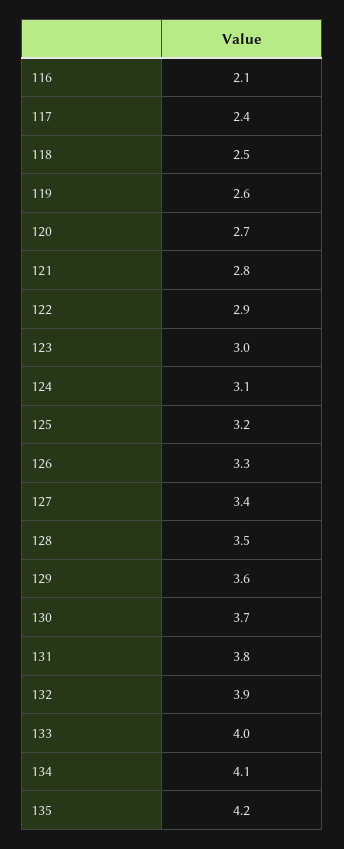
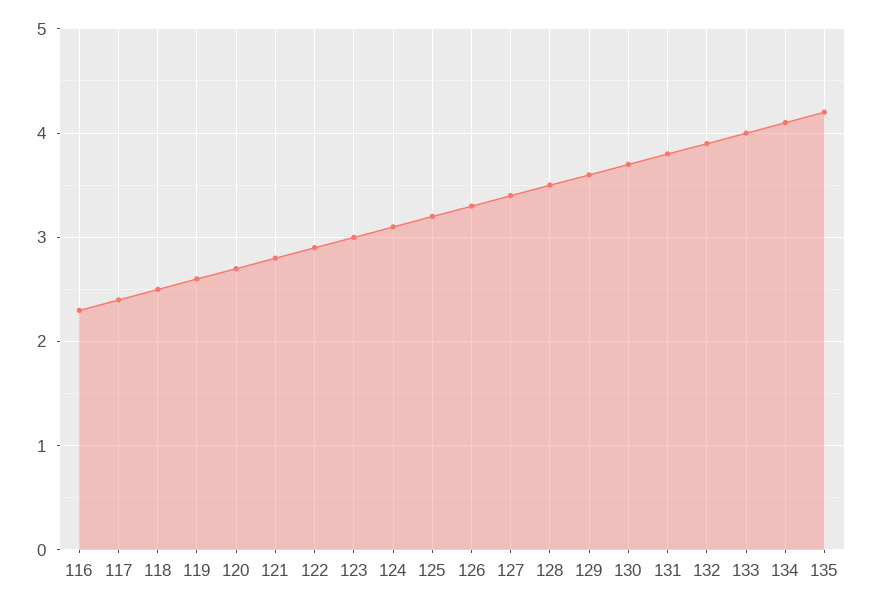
116: 2.1 -> 2.3

